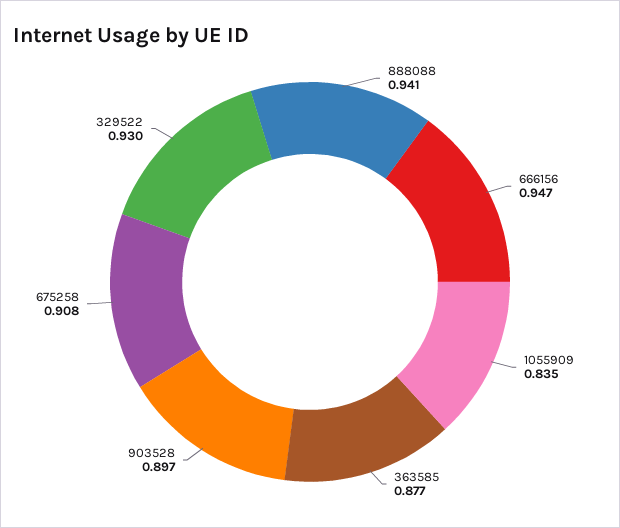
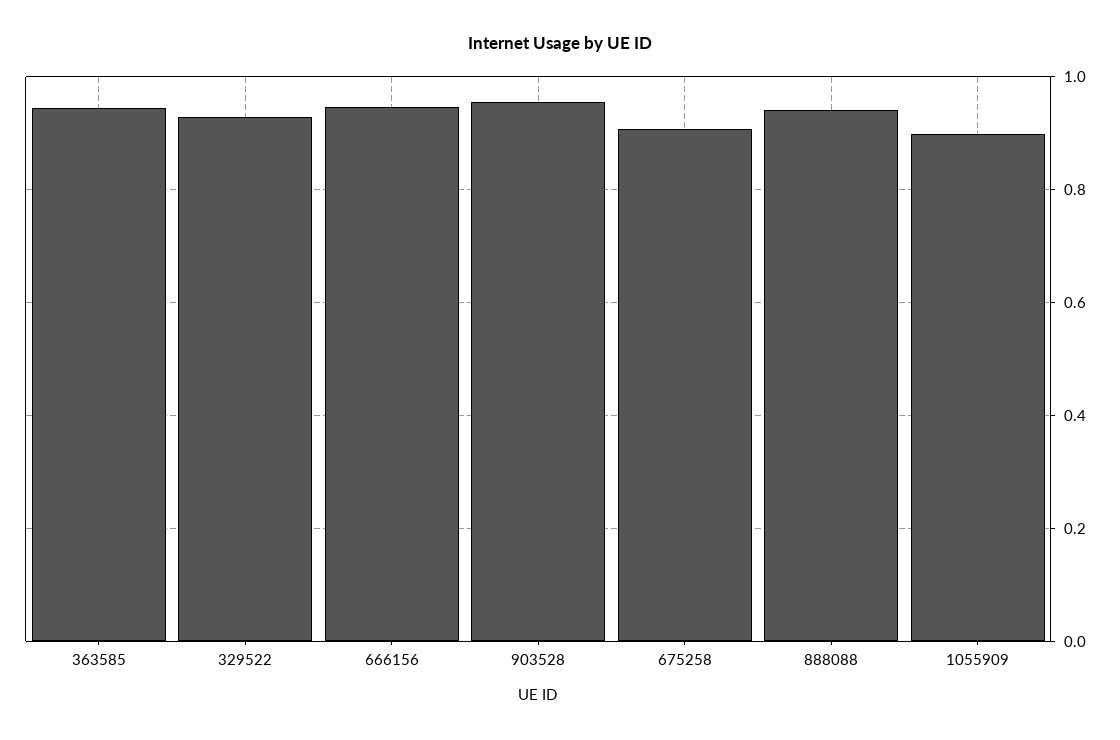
1055909: 0.835 -> 0.9
363585: 0.877 -> 0.94
903528: 0.897 -> 0.96

